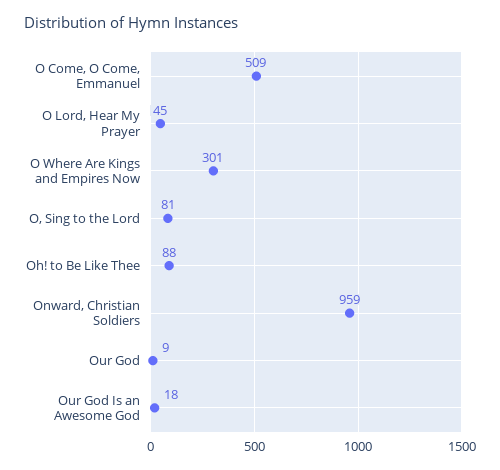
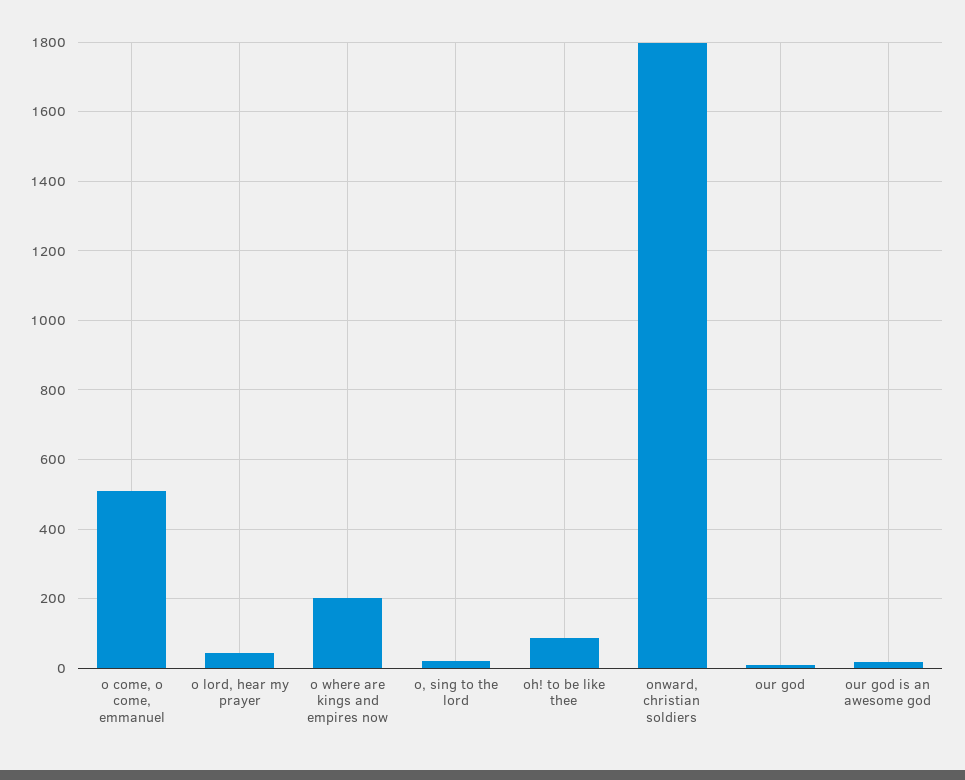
O Where Are Kings and Empires Now: 301 -> 200
O, Sing to the Lord: 81 -> 20
Onward, Christian Soldiers: 959 -> 1800

